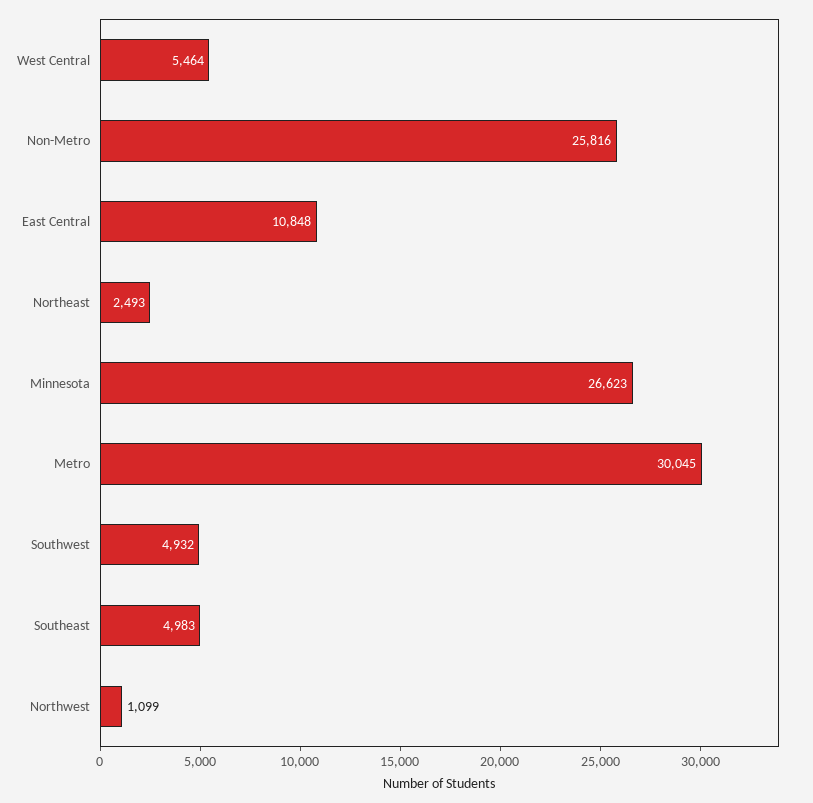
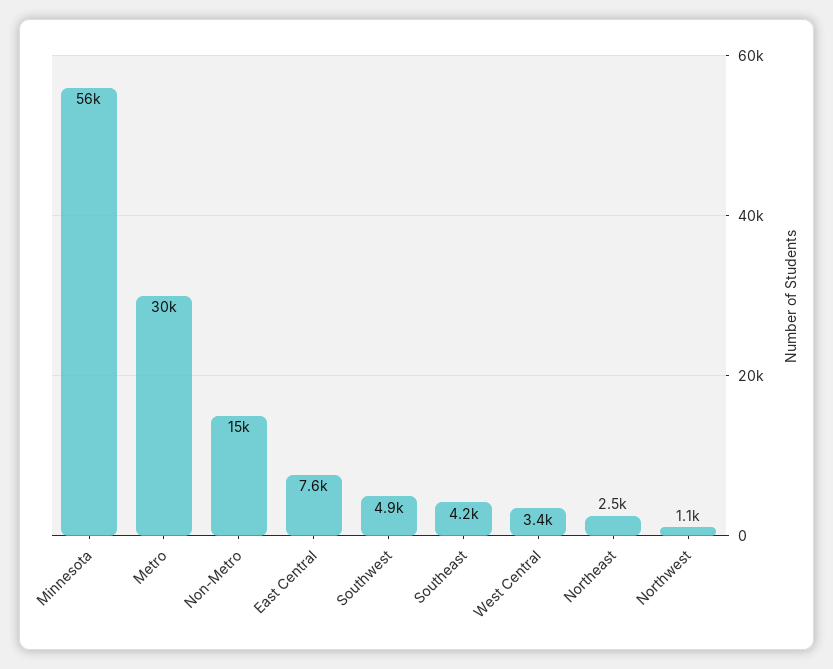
West Central: 5464 -> 3400
Non-Metro: 25816 -> 15000
East Central: 10848 -> 7600
Minnesota: 26623 -> 56000
Southeast: 4983 -> 4200

